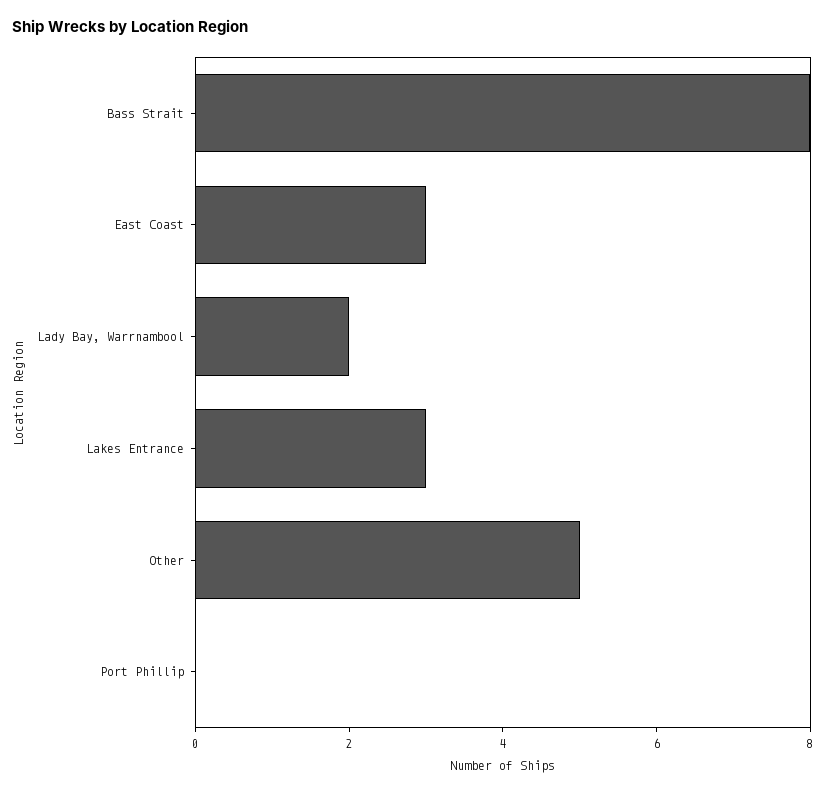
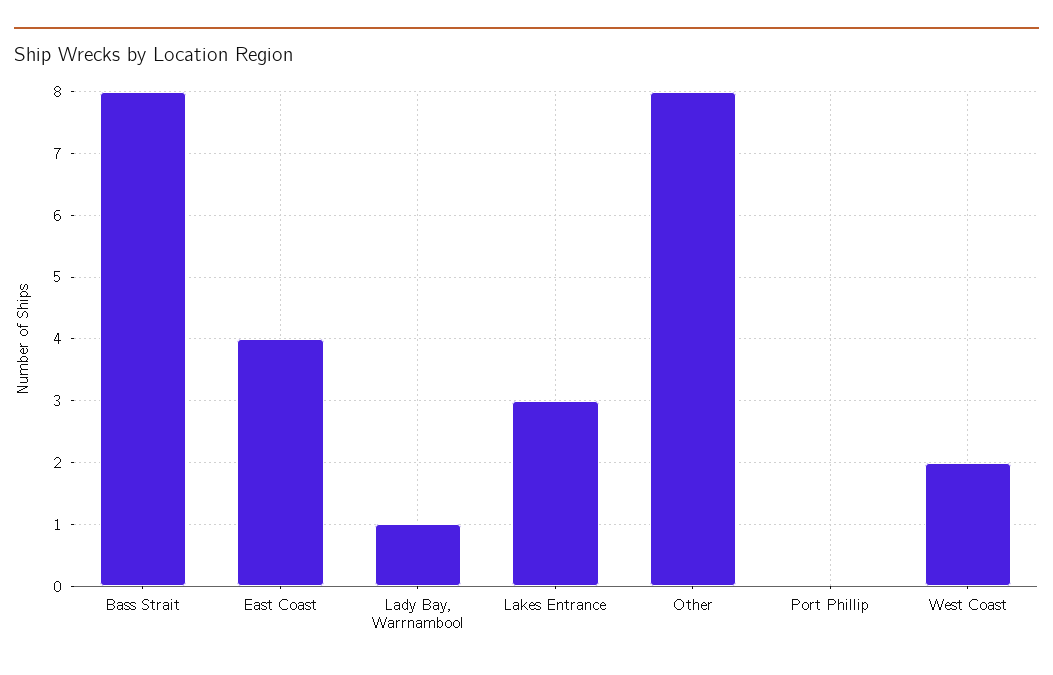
East Coast: 3 -> 4
Lady Bay, Warrnambool: 2 -> 1
Other: 5 -> 8
West Coast: none -> 2

